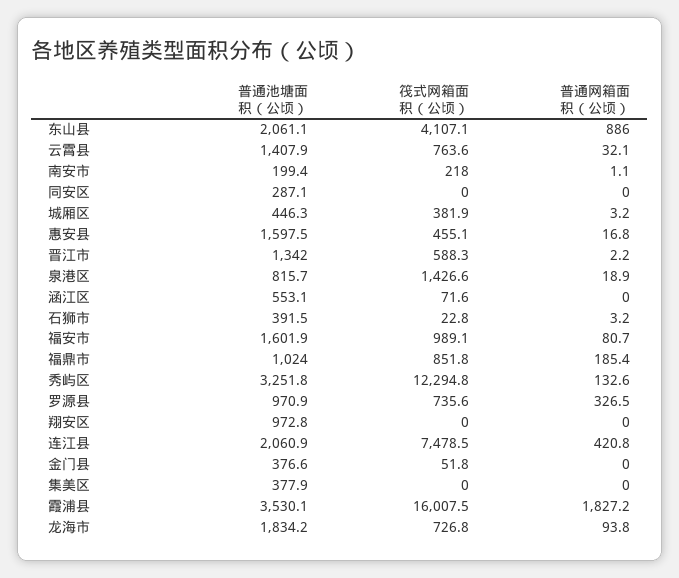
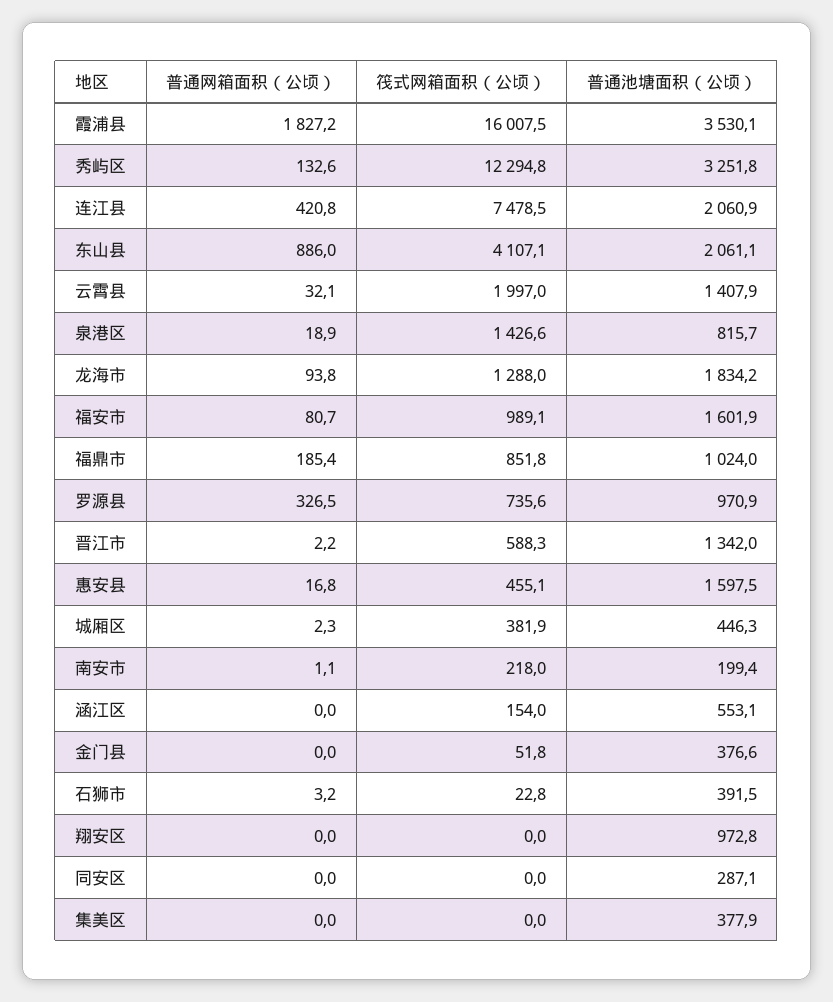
筏式网箱面积（公顷）, 云霄县: 763.6 -> 1997
普通网箱面积（公顷）, 城厢区: 3.2 -> 2.3
筏式网箱面积（公顷）, 涵江区: 71.6 -> 154
筏式网箱面积（公顷）, 龙海市: 726.8 -> 1288

